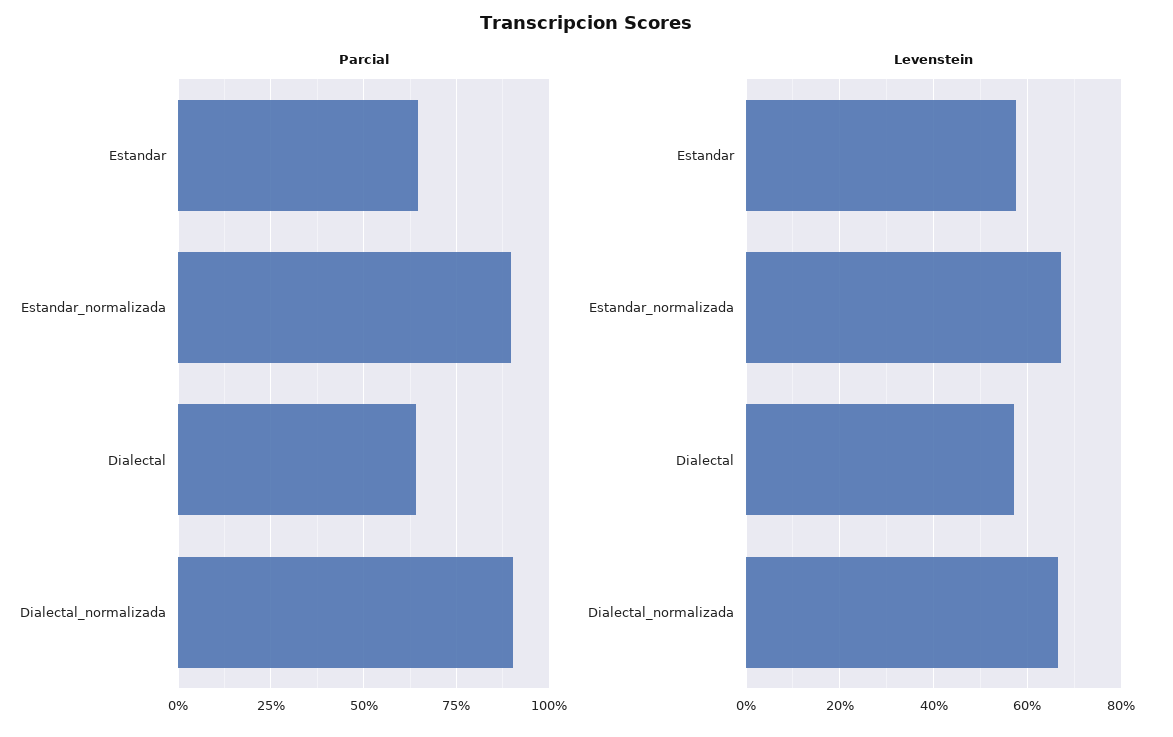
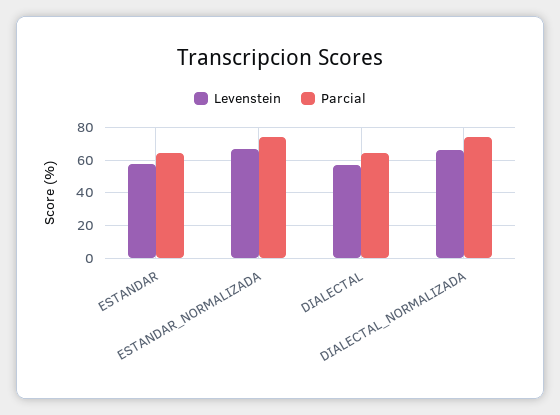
Parcial, Estandar_normalizada: 90 -> 75
Parcial, Dialectal_normalizada: 90 -> 75

